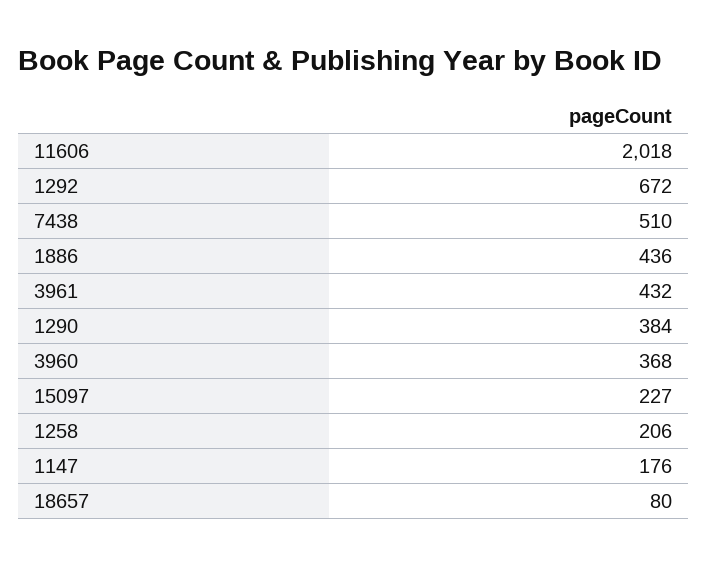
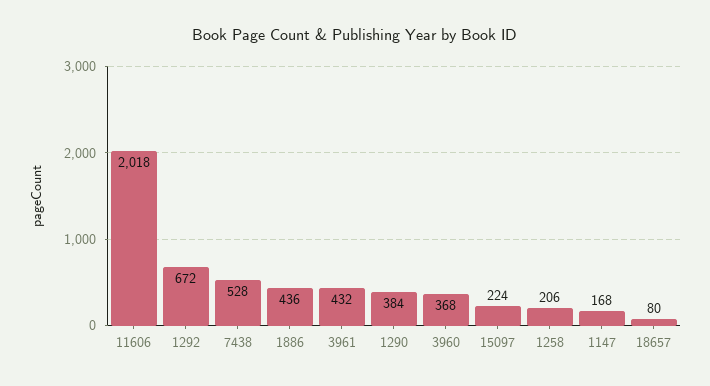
7438: 510 -> 528
15097: 227 -> 224
1147: 176 -> 168

